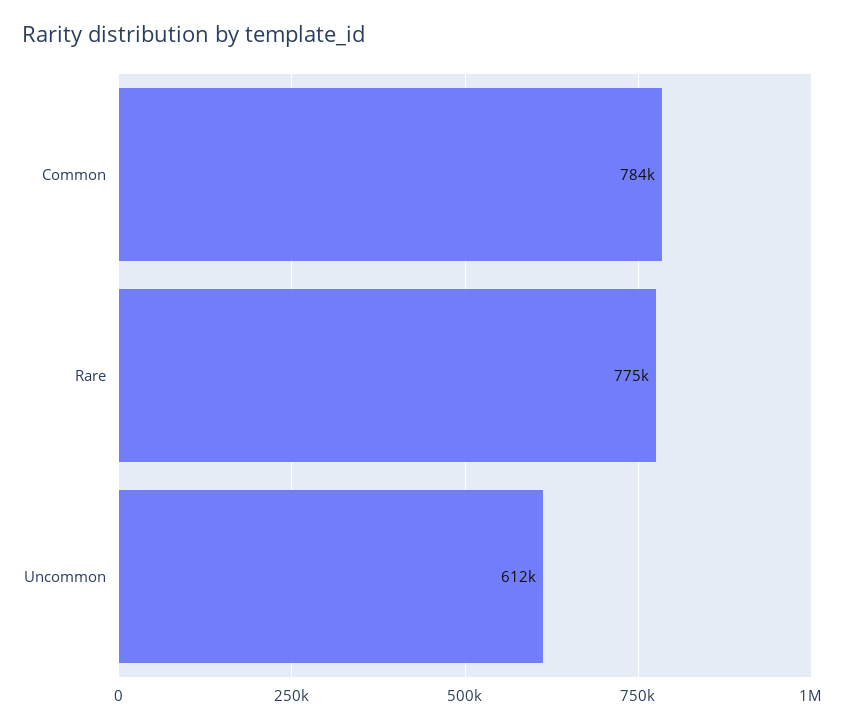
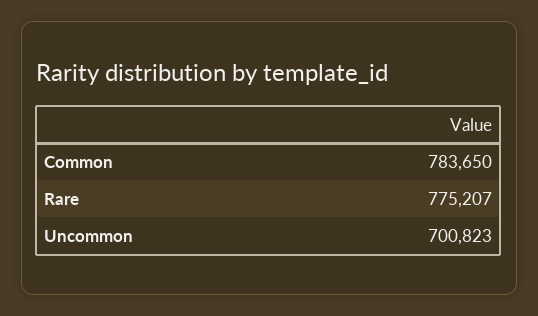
Uncommon: 612000 -> 700823

